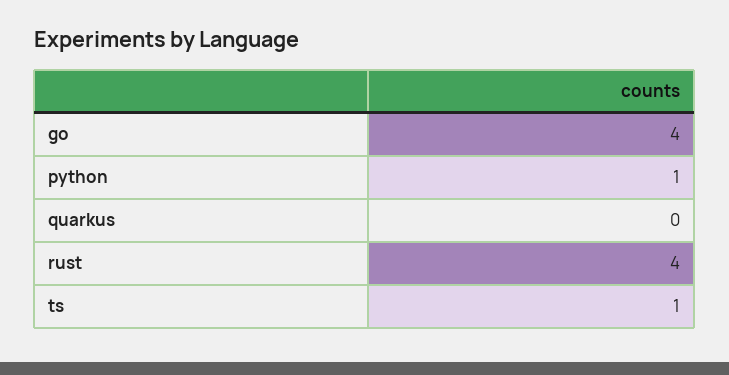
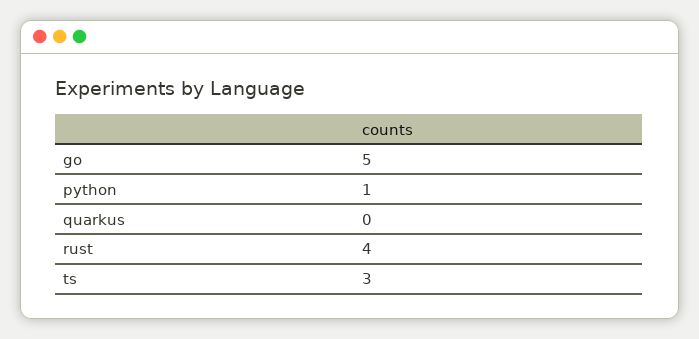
go: 4 -> 5
ts: 1 -> 3

